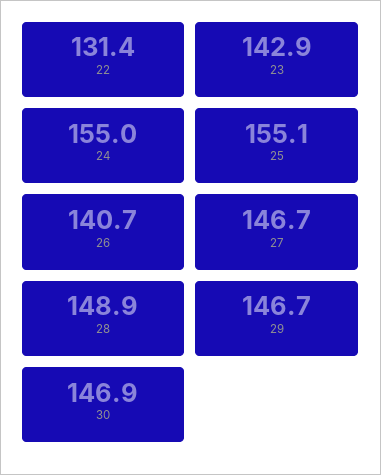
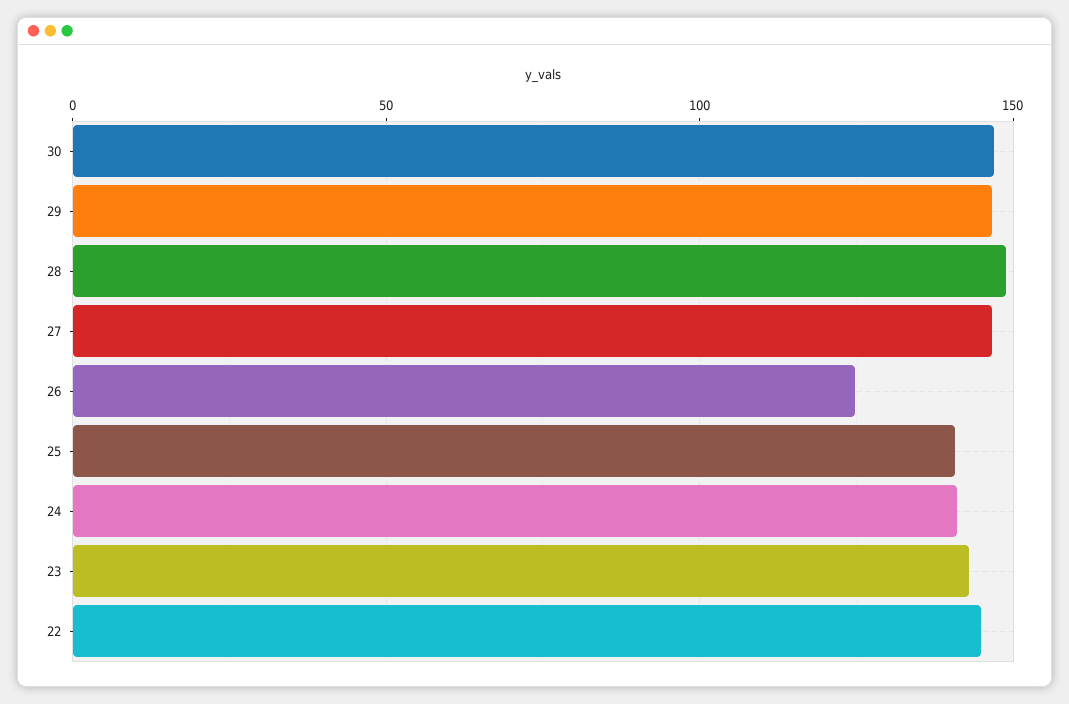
22: 131.4 -> 145
24: 155 -> 140
25: 155.1 -> 140
26: 140.7 -> 125

